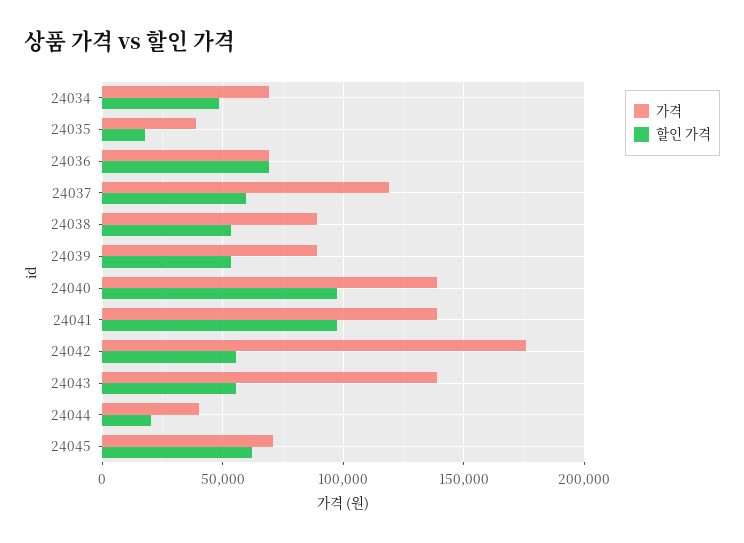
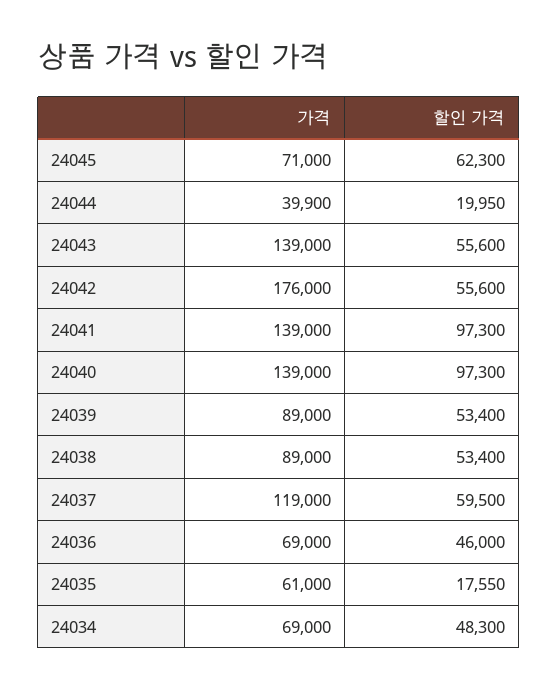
가격, 24035: 40000 -> 61000
할인 가격, 24036: 70000 -> 46000

